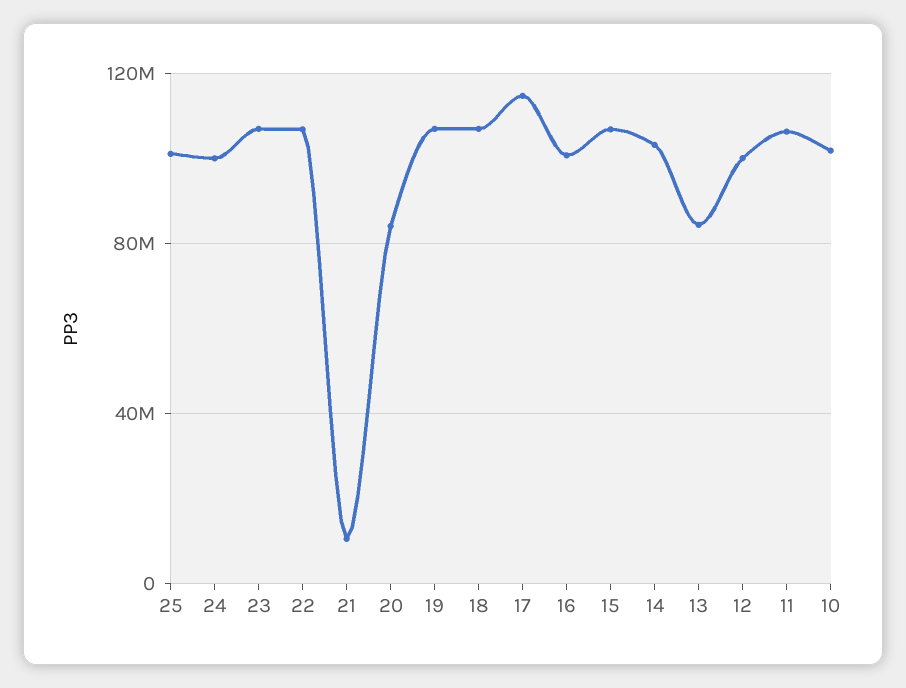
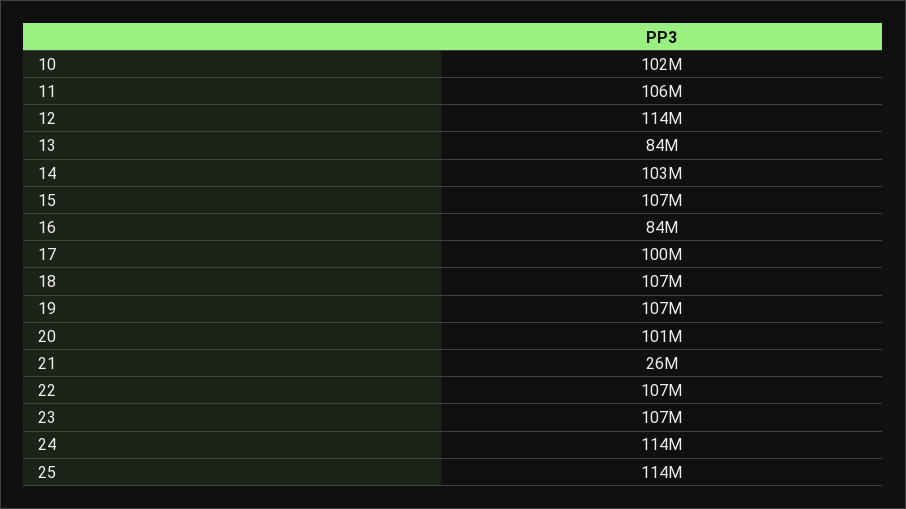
25: 100000000 -> 114000000
24: 100000000 -> 114000000
21: 10000000 -> 26000000
20: 85000000 -> 101000000
17: 115000000 -> 100000000
16: 100000000 -> 84000000
12: 100000000 -> 114000000

